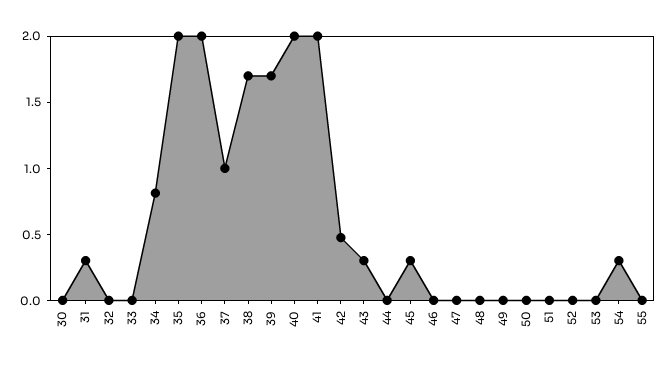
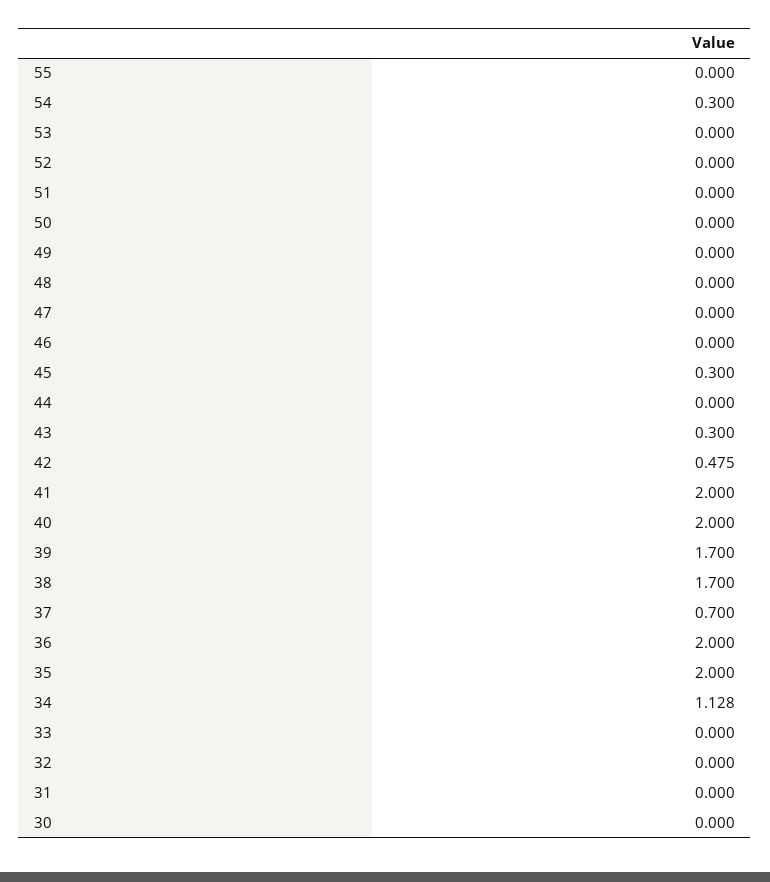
31: 0.3 -> 0
34: 0.8 -> 1.128
37: 1 -> 0.7

